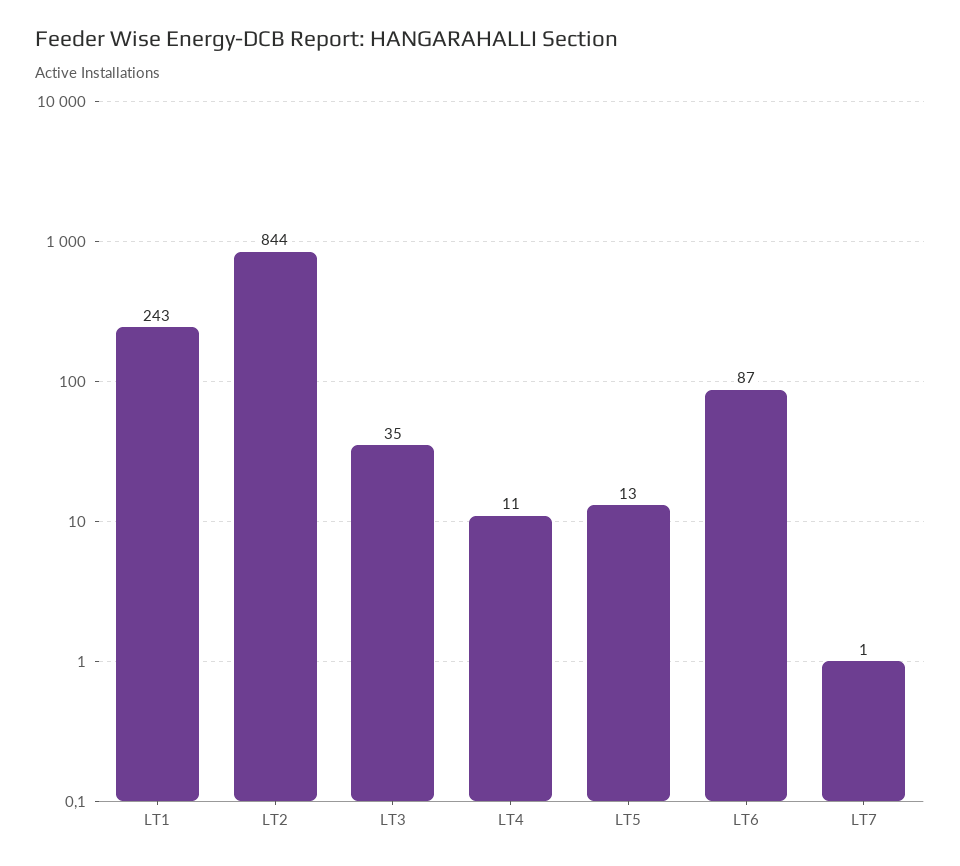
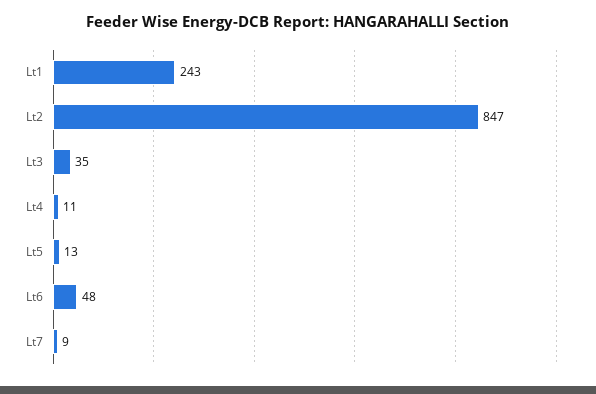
LT2: 844 -> 847
LT6: 87 -> 48
LT7: 1 -> 9

